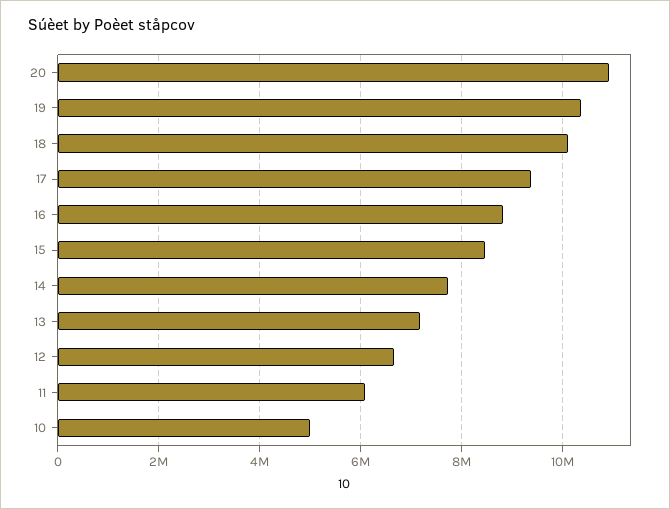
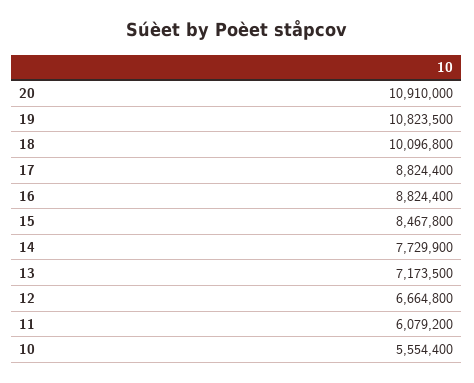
19: 10400000 -> 10823500
17: 9400000 -> 8824400
10: 5000000 -> 5554400

